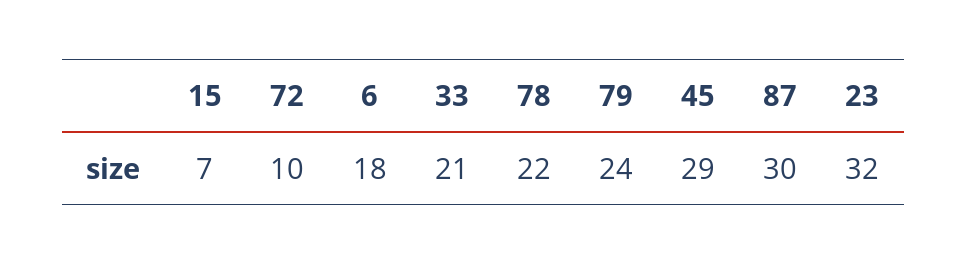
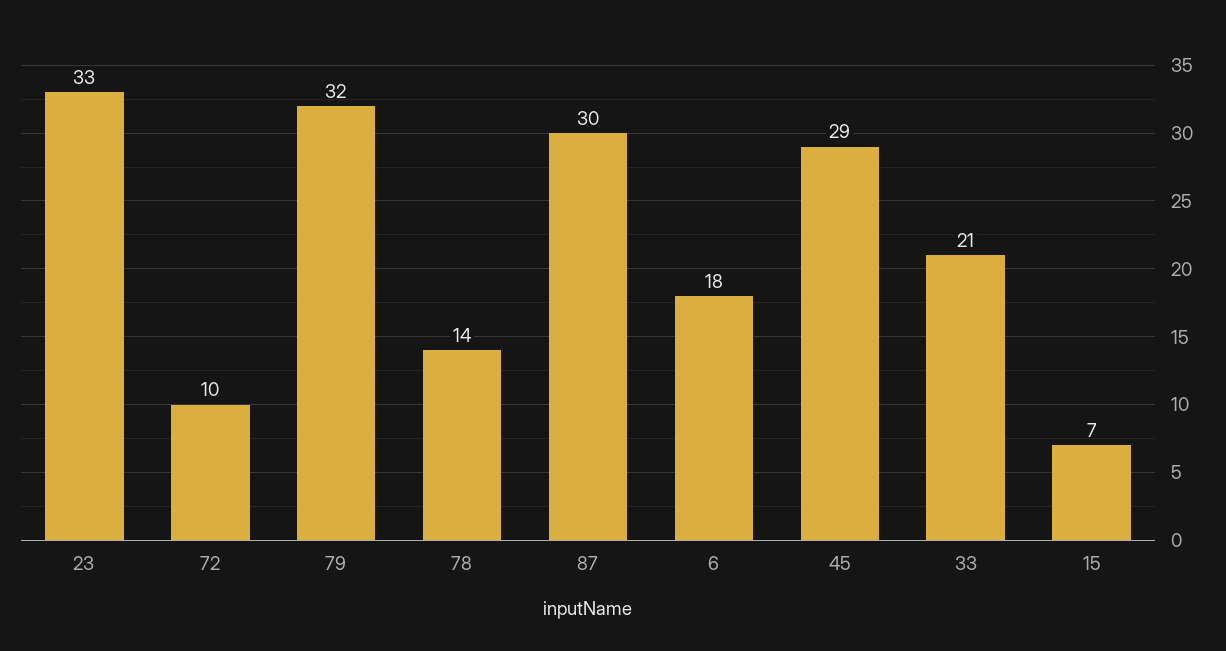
78: 22 -> 14
79: 24 -> 32
23: 32 -> 33

